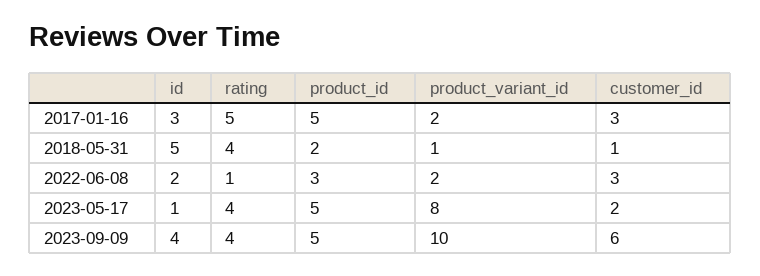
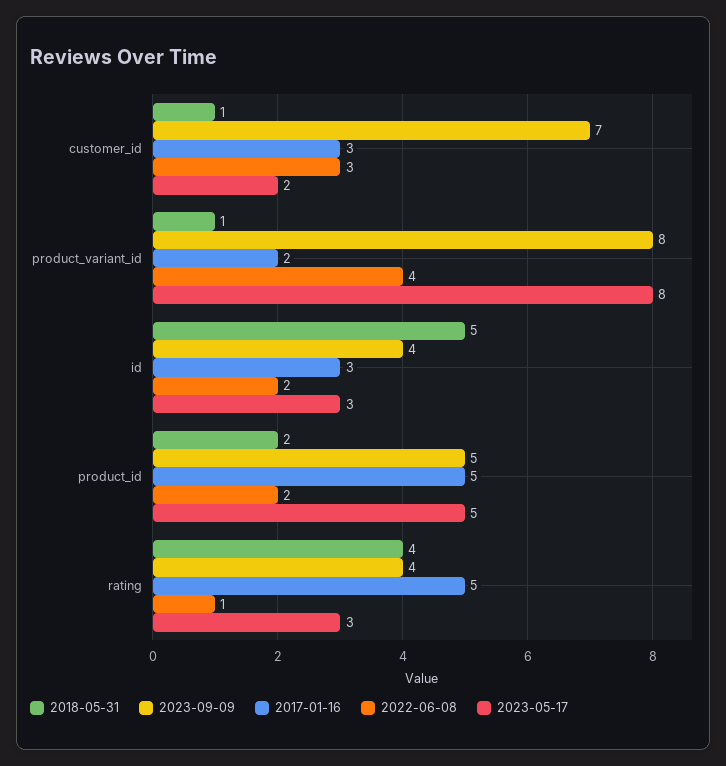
2022-06-08, product_id: 3 -> 2
2022-06-08, product_variant_id: 2 -> 4
2023-05-17, id: 1 -> 3
2023-05-17, rating: 4 -> 3
2023-09-09, product_variant_id: 10 -> 8
2023-09-09, customer_id: 6 -> 7

